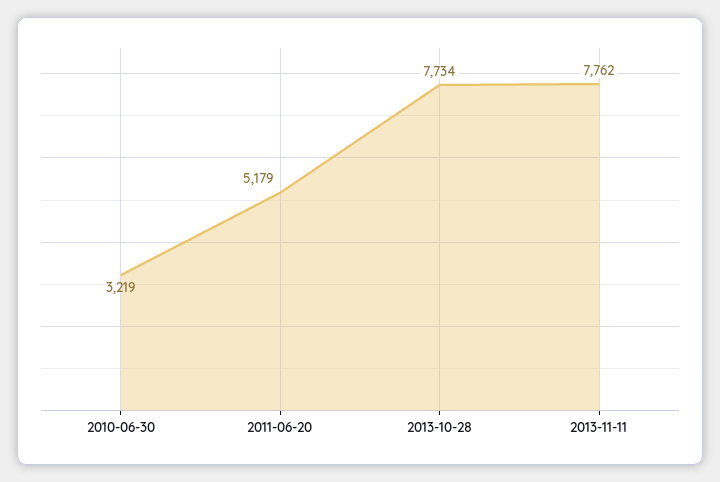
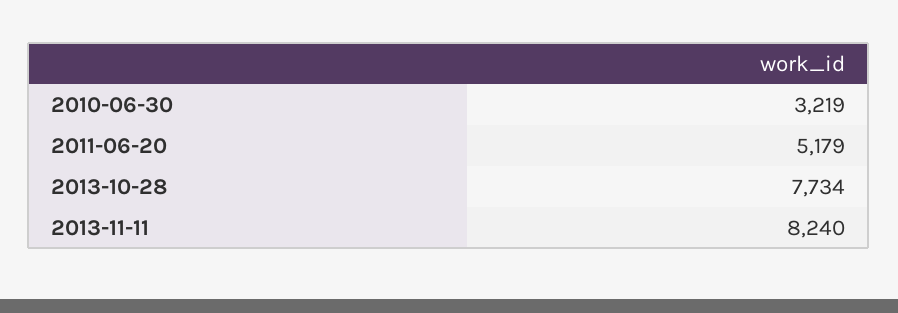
2013-11-11: 7762 -> 8240

